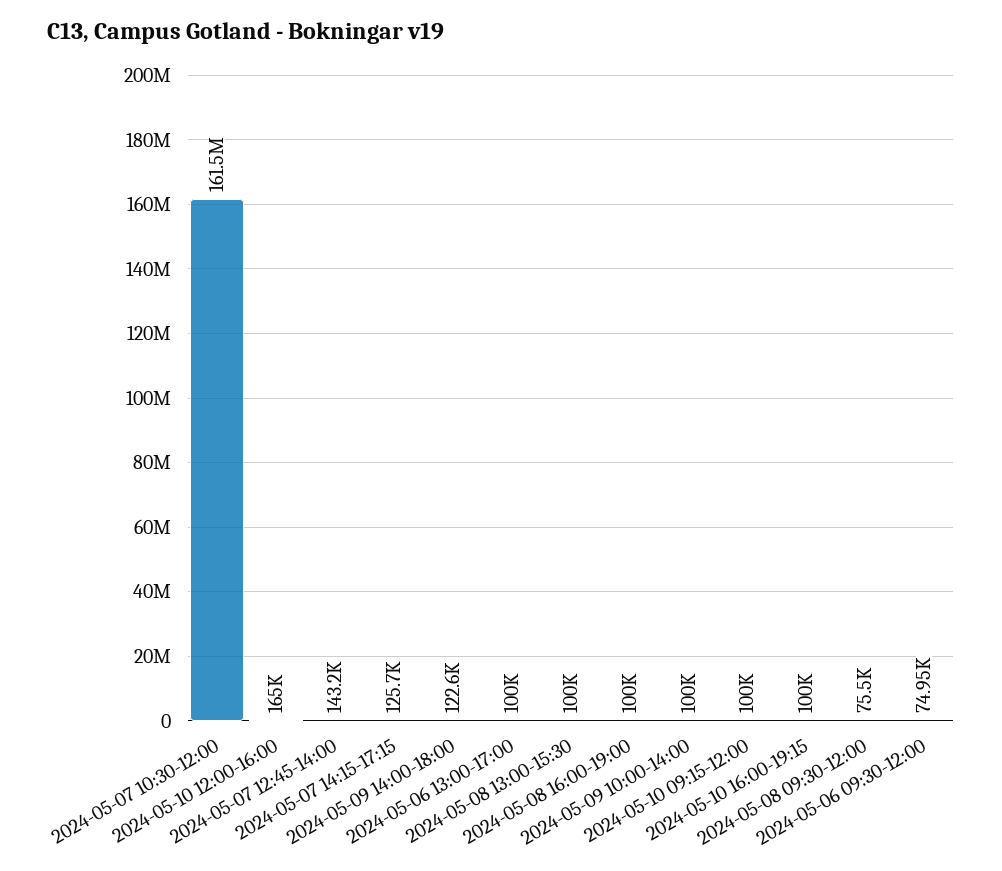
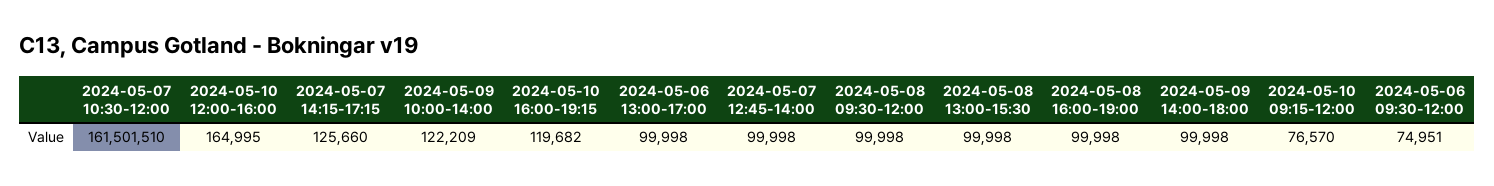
2024-05-07 12:45-14:00: 143200 -> 99998
2024-05-09 14:00-18:00: 122600 -> 99998
2024-05-09 10:00-14:00: 100000 -> 122209
2024-05-10 09:15-12:00: 100000 -> 76570
2024-05-10 16:00-19:15: 100000 -> 119682
2024-05-08 09:30-12:00: 75500 -> 99998

